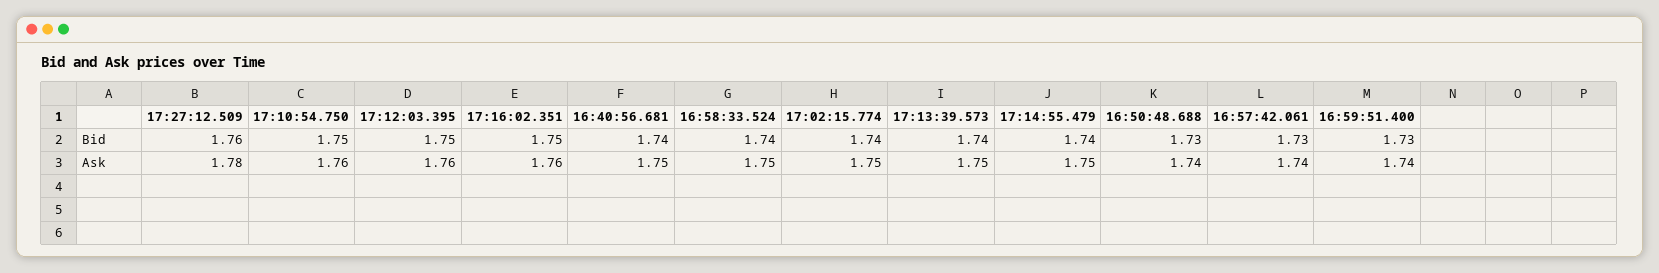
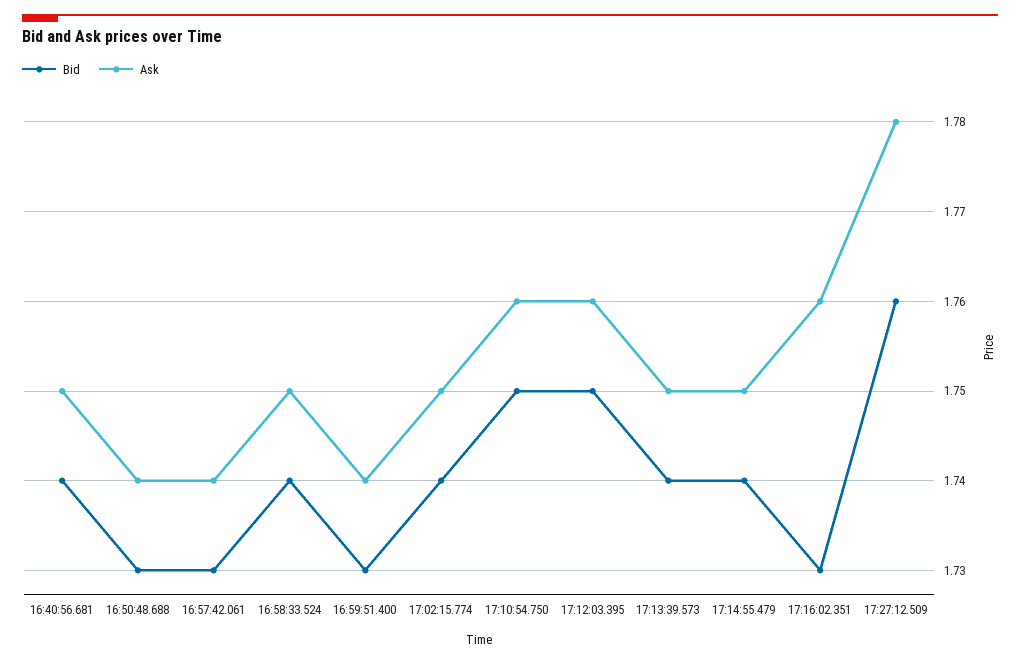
Bid, 17:16:02.351: 1.75 -> 1.73

